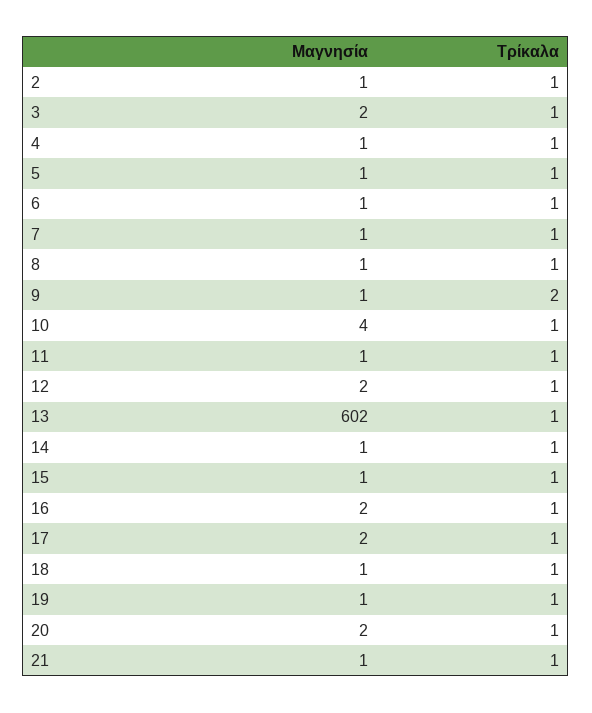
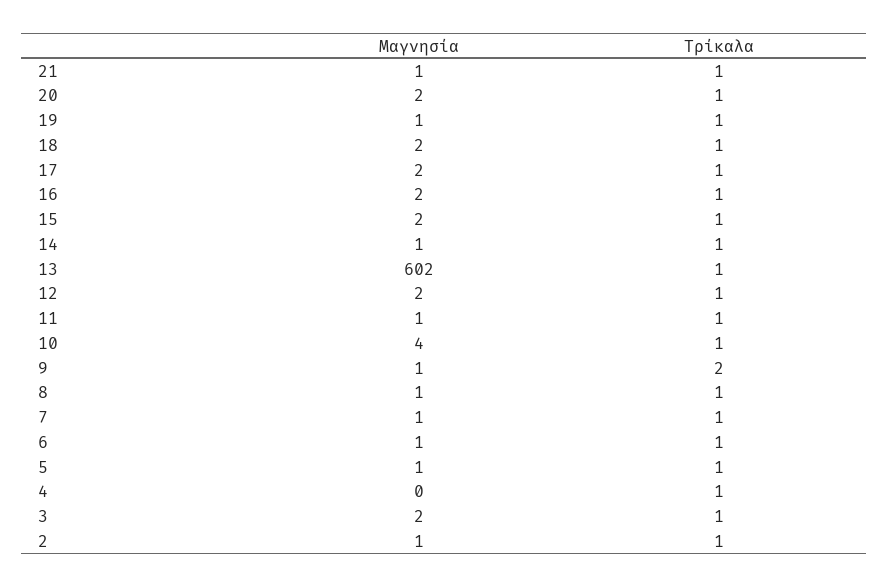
Μαγνησία, 4: 1 -> 0
Μαγνησία, 15: 1 -> 2
Μαγνησία, 18: 1 -> 2

